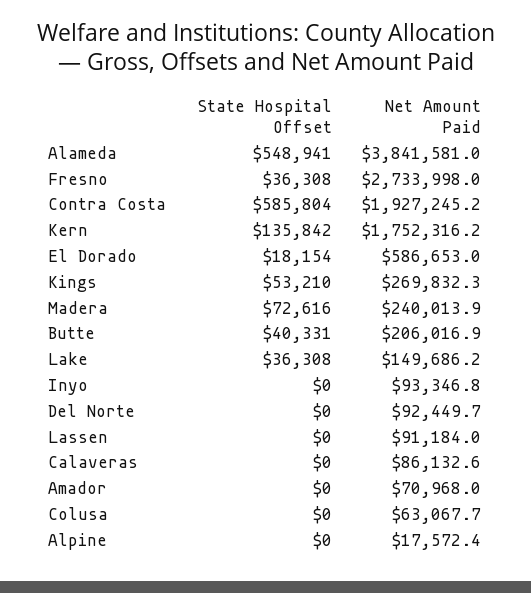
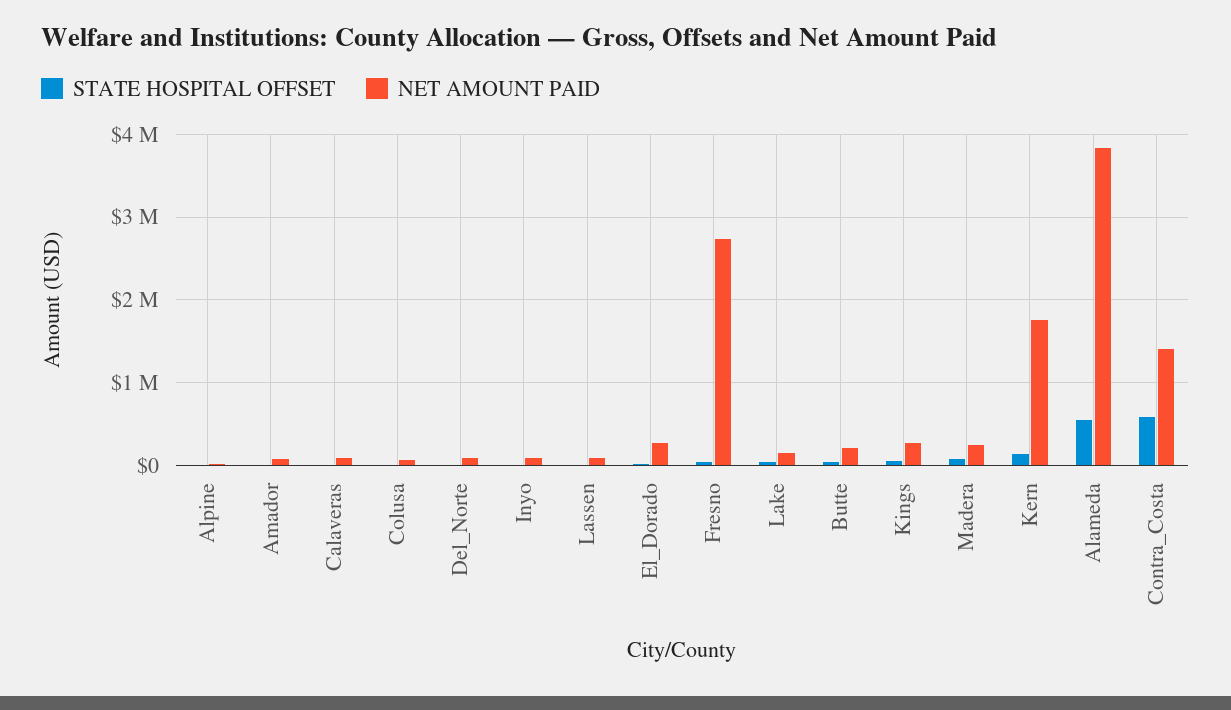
Net Amount Paid, Contra Costa: 1927245.2 -> 1400000
Net Amount Paid, El Dorado: 586653 -> 300000

